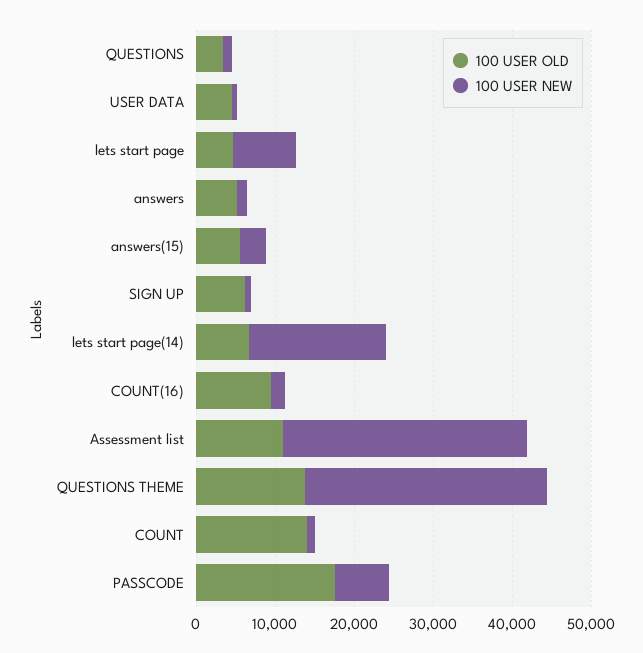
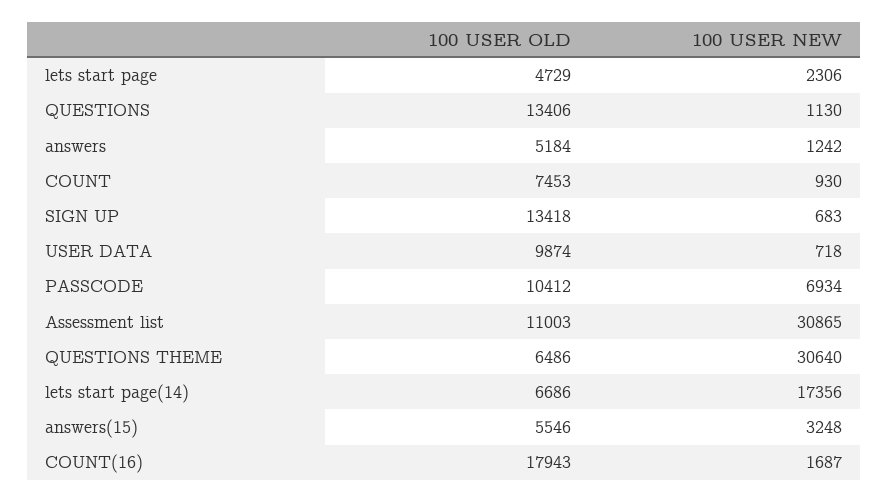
100 USER OLD, QUESTIONS: 4000 -> 13406
100 USER OLD, USER DATA: 4000 -> 9874
100 USER NEW, lets start page: 8000 -> 2306
100 USER OLD, SIGN UP: 6000 -> 13418
100 USER OLD, COUNT(16): 10000 -> 17943
100 USER OLD, QUESTIONS THEME: 14000 -> 6486
100 USER OLD, COUNT: 14000 -> 7453
100 USER OLD, PASSCODE: 18000 -> 10412

